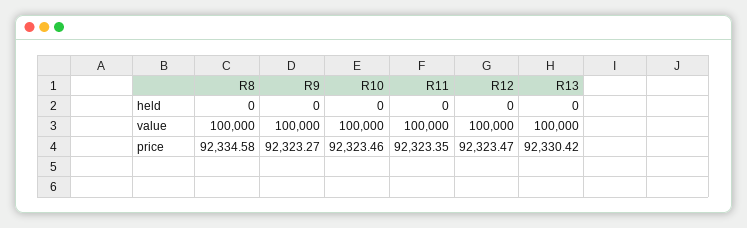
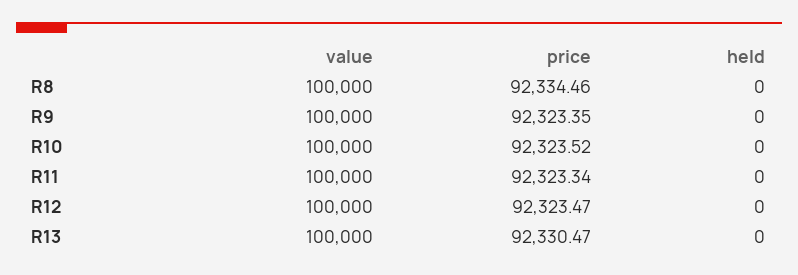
R8, price: 92334.58 -> 92334.46
R9, price: 92323.27 -> 92323.35
R10, price: 92323.46 -> 92323.52
R11, price: 92323.35 -> 92323.34
R13, price: 92330.42 -> 92330.47

